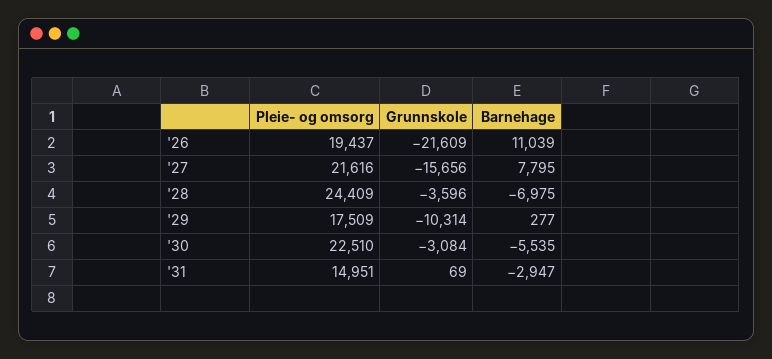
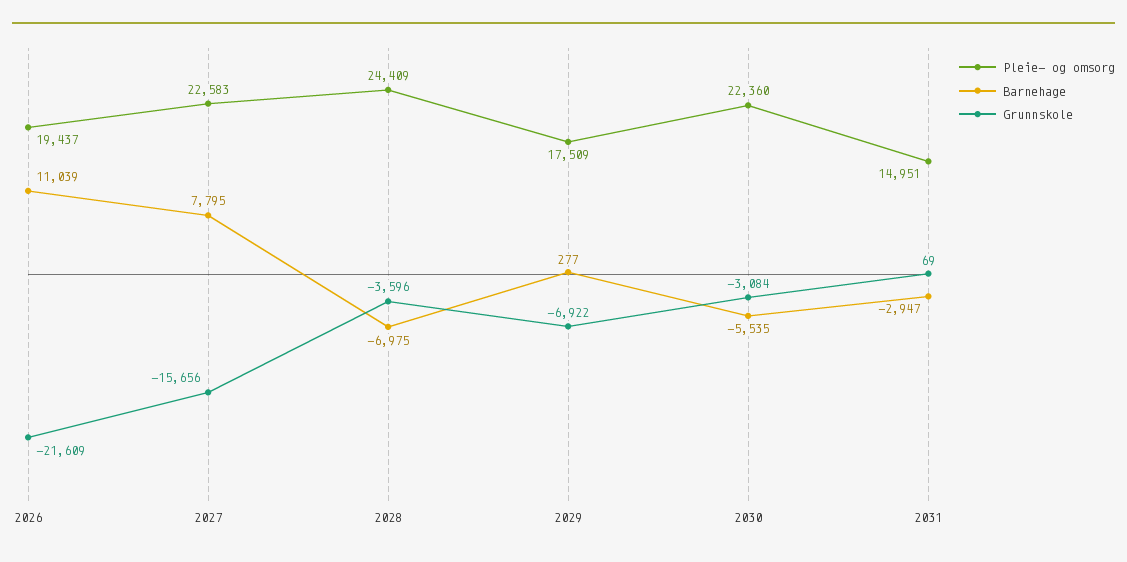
Pleie- og omsorg, '27: 21616 -> 22583
Grunnskole, '29: -10314 -> -6922
Pleie- og omsorg, '30: 22510 -> 22360

